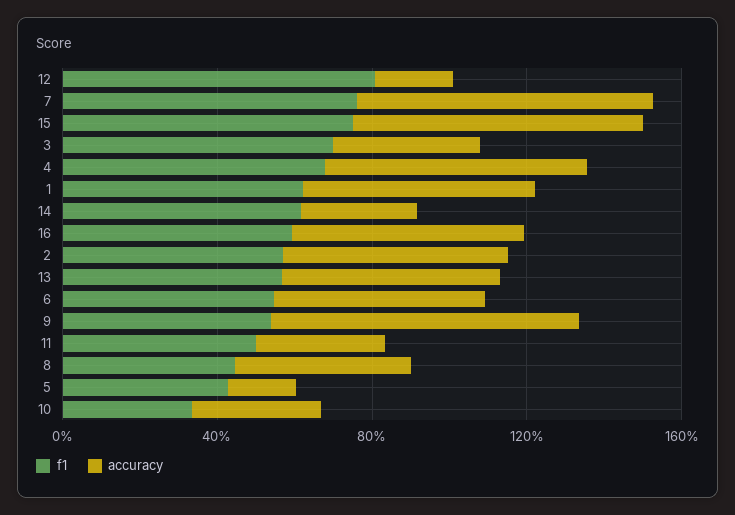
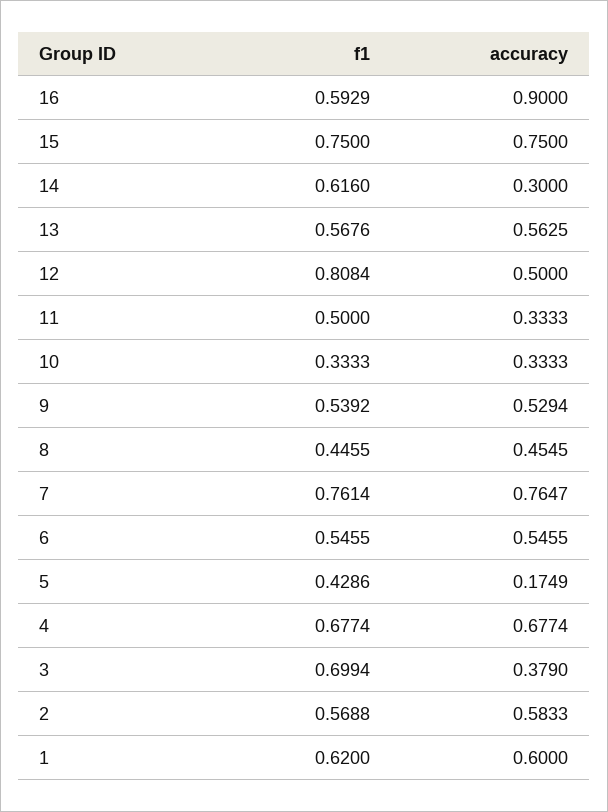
accuracy, 12: 0.2 -> 0.5
accuracy, 16: 0.6 -> 0.9
accuracy, 9: 0.8 -> 0.5294

